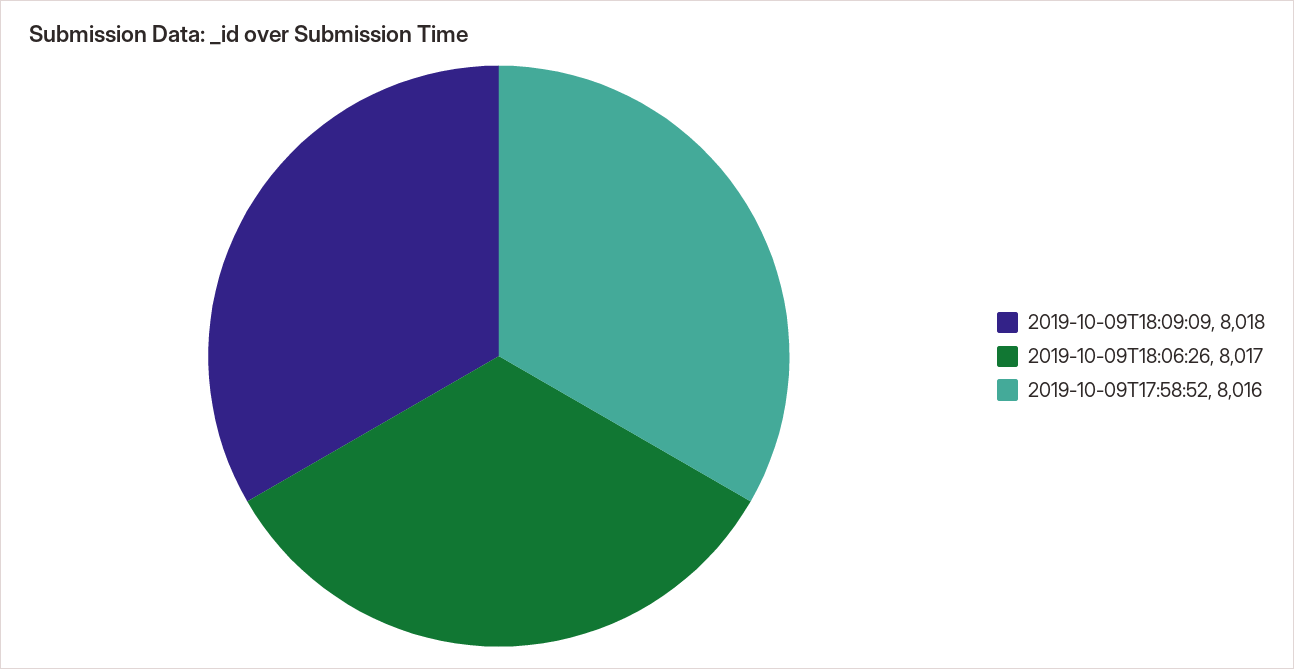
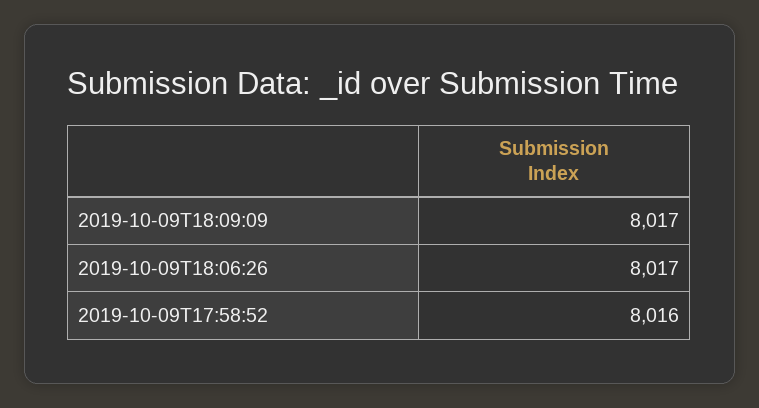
2019-10-09T18:09:09: 8018 -> 8017

